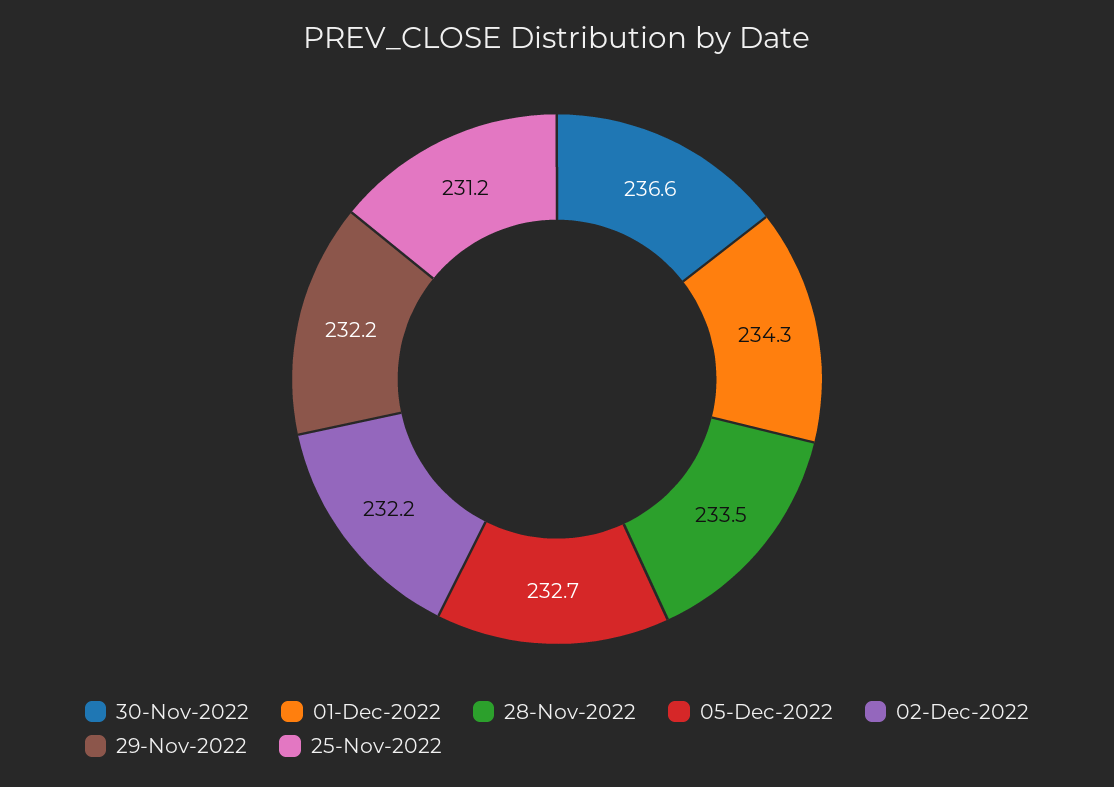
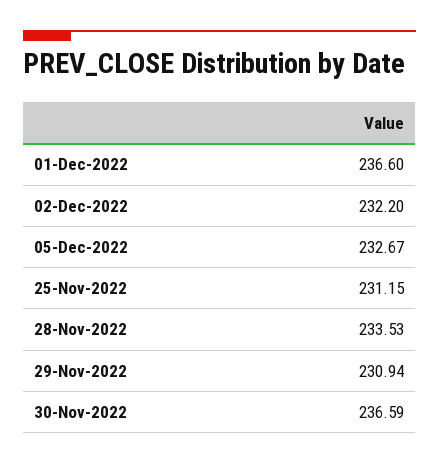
01-Dec-2022: 234.3 -> 236.6
29-Nov-2022: 232.2 -> 230.94

